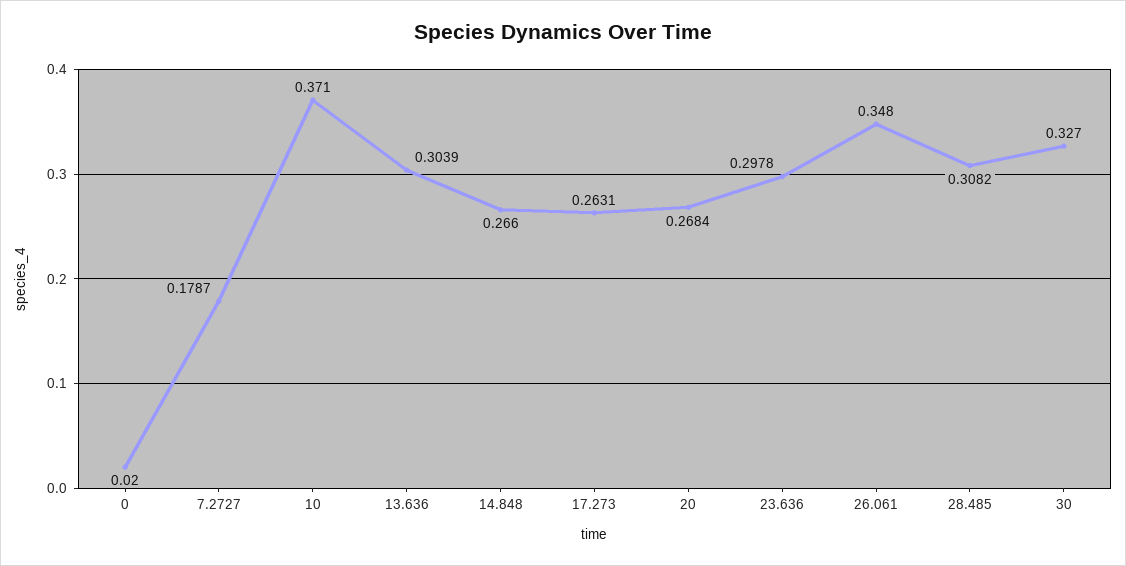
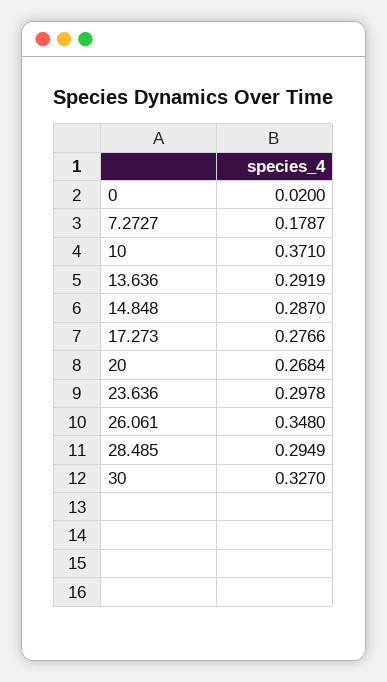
13.636: 0.3039 -> 0.2919
14.848: 0.266 -> 0.287
17.273: 0.2631 -> 0.2766
28.485: 0.3082 -> 0.2949

